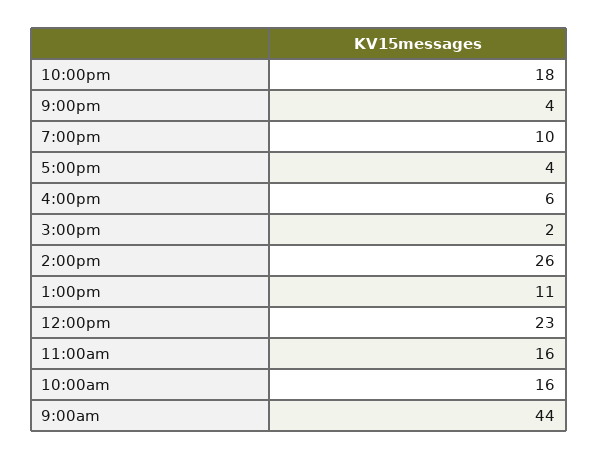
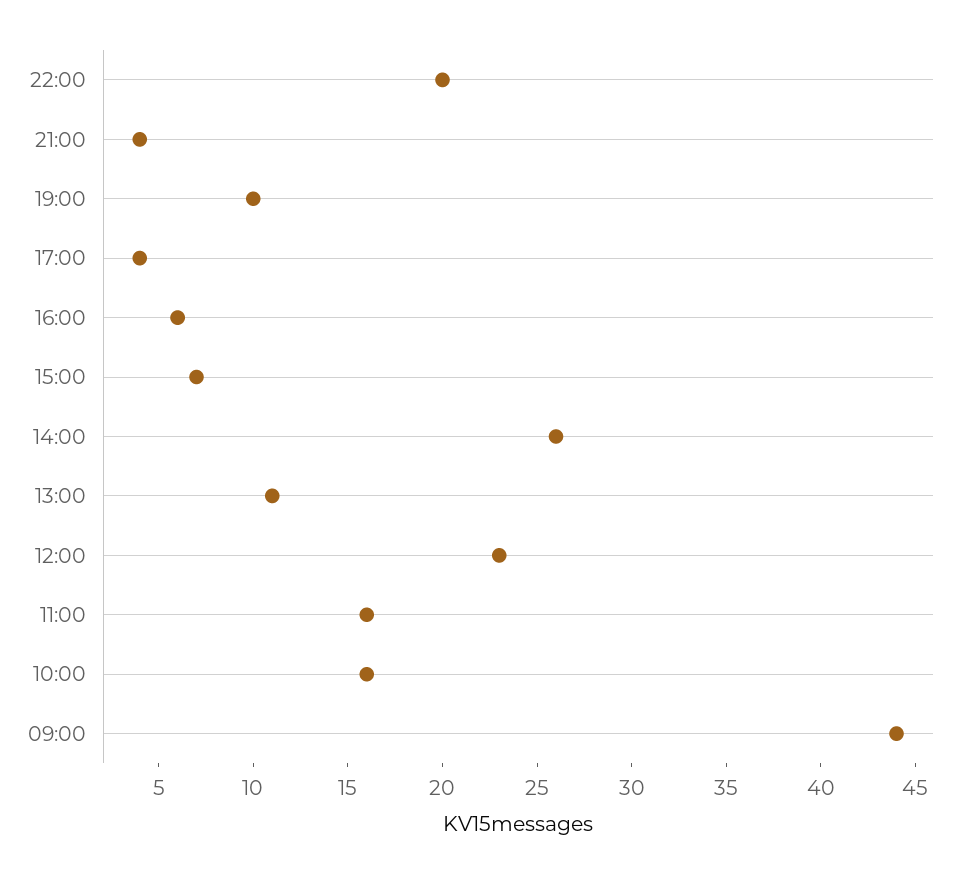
10:00pm: 18 -> 20
3:00pm: 2 -> 7

